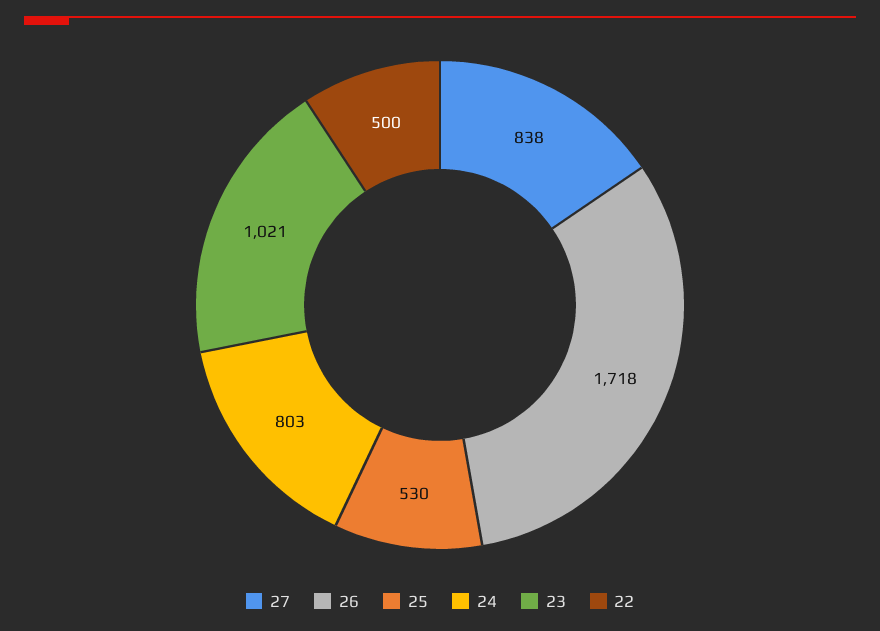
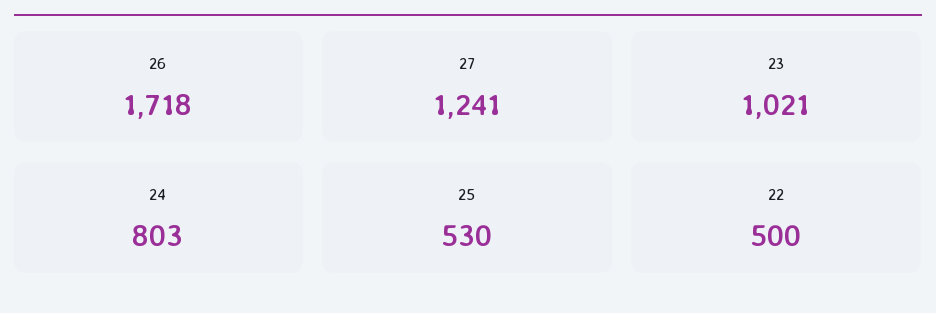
27: 838 -> 1241

